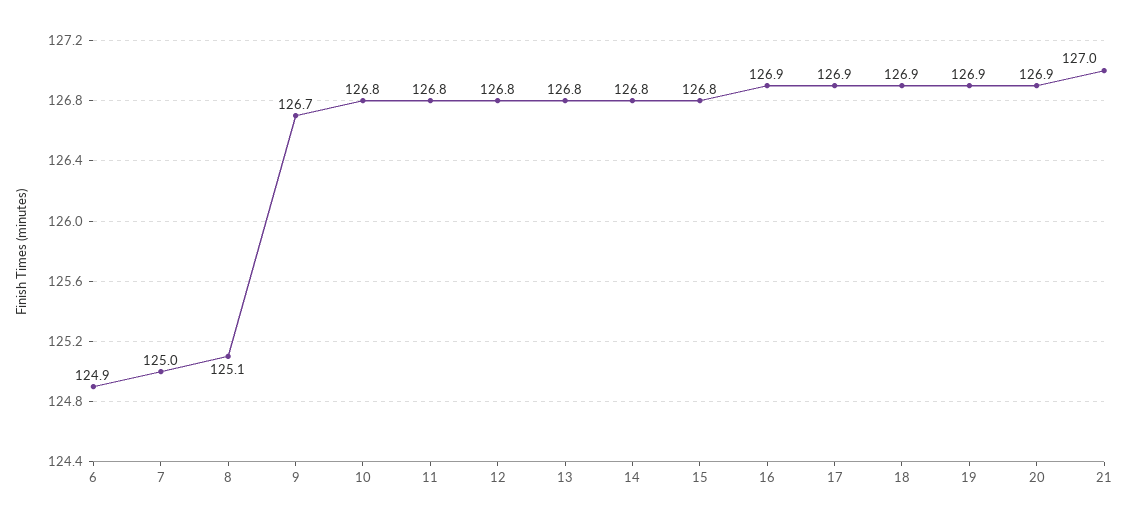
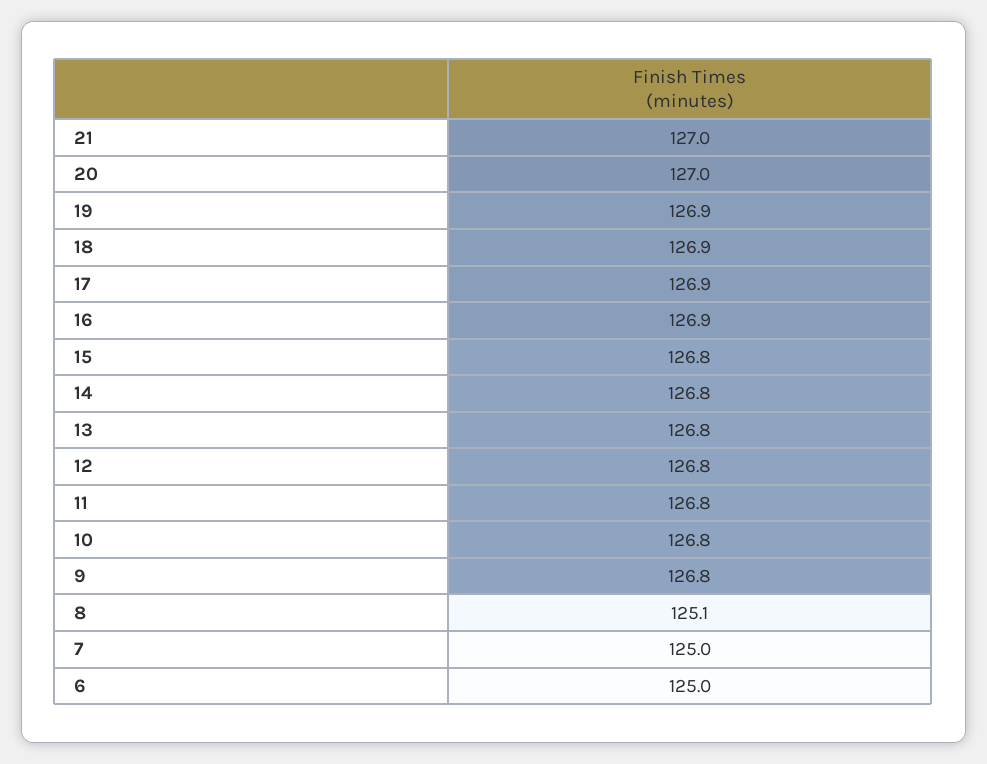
6: 124.9 -> 125
9: 126.7 -> 126.8
20: 126.9 -> 127

